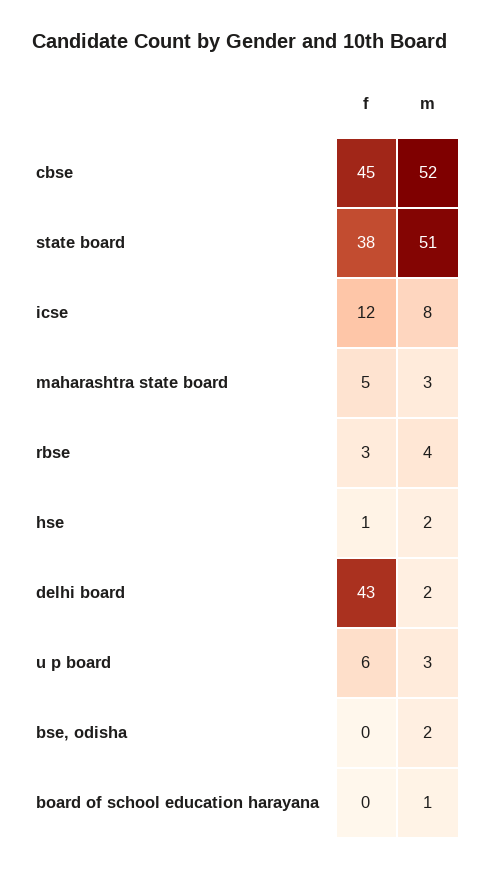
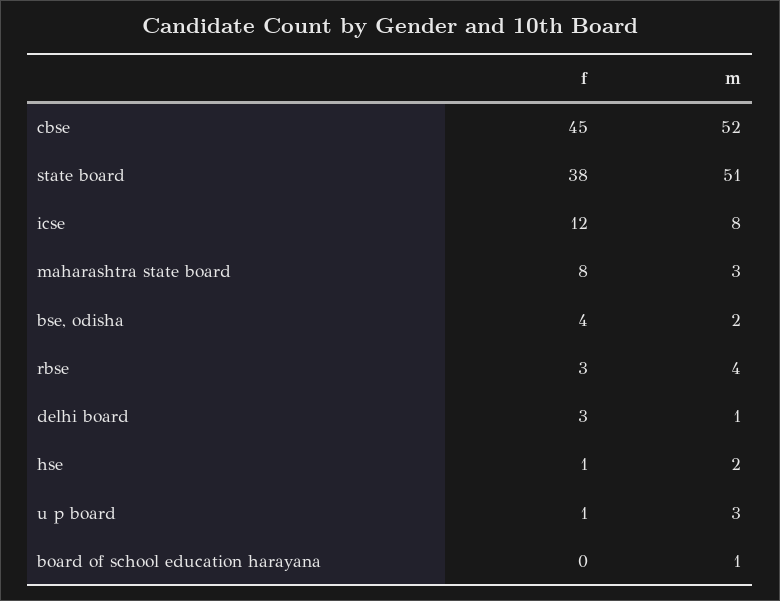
f, maharashtra state board: 5 -> 8
f, delhi board: 43 -> 3
m, delhi board: 2 -> 1
f, u p board: 6 -> 1
f, bse, odisha: 0 -> 4

